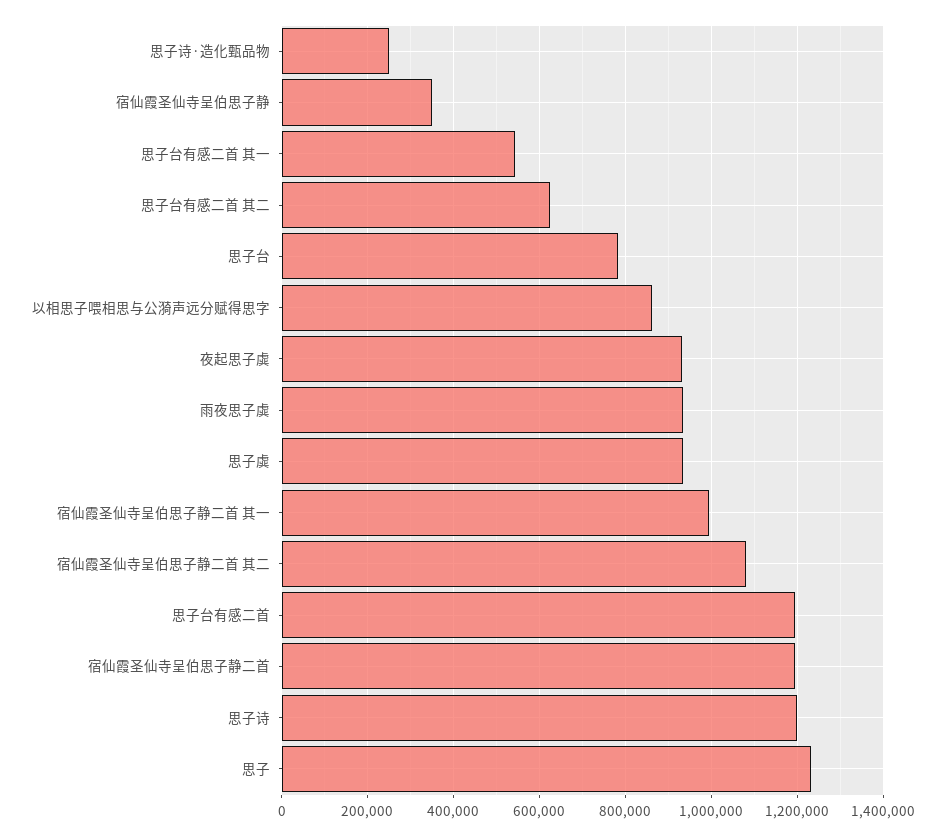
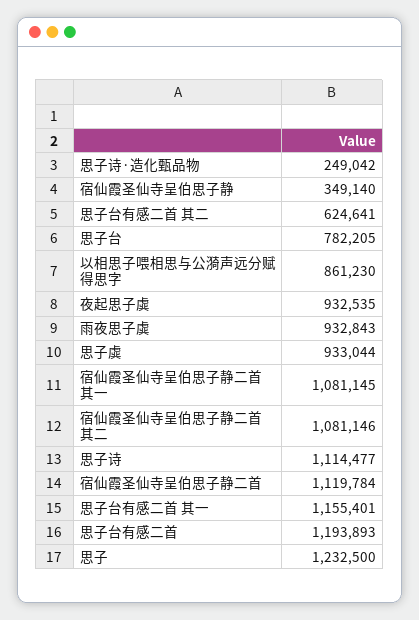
思子台有感二首 其一: 540000 -> 1155401
宿仙霞圣仙寺呈伯思子静二首 其一: 1000000 -> 1081145
宿仙霞圣仙寺呈伯思子静二首: 1200000 -> 1119784
思子诗: 1200000 -> 1114477

